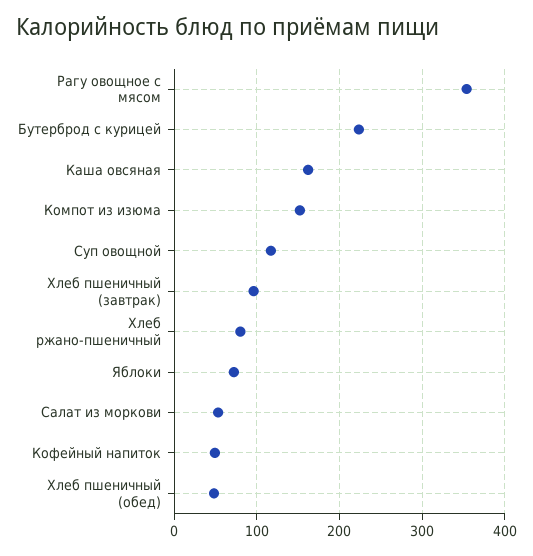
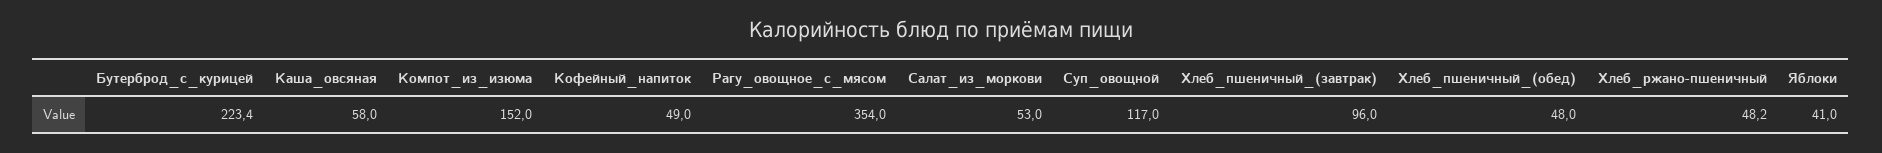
Каша овсяная: 160 -> 58
Хлеб ржано-пшеничный: 80 -> 48.2
Яблоки: 70 -> 41

